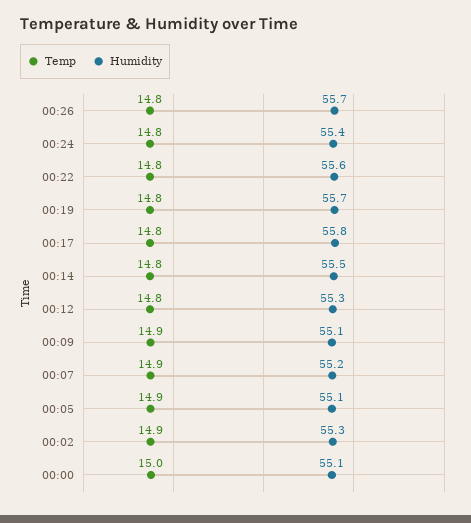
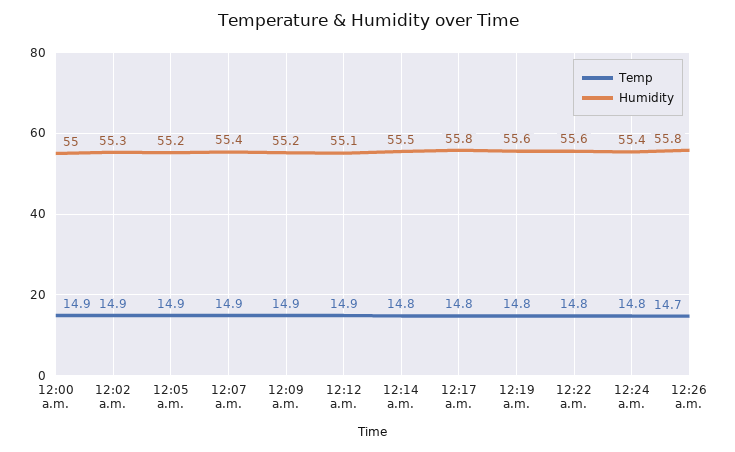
Temp, 00:26: 14.8 -> 14.7
Humidity, 00:26: 55.7 -> 55.8
Humidity, 00:19: 55.7 -> 55.6
Temp, 00:12: 14.8 -> 14.9
Humidity, 00:12: 55.3 -> 55.1
Humidity, 00:09: 55.1 -> 55.2
Humidity, 00:07: 55.2 -> 55.4
Humidity, 00:05: 55.1 -> 55.2
Temp, 00:00: 15 -> 14.9
Humidity, 00:00: 55.1 -> 55

